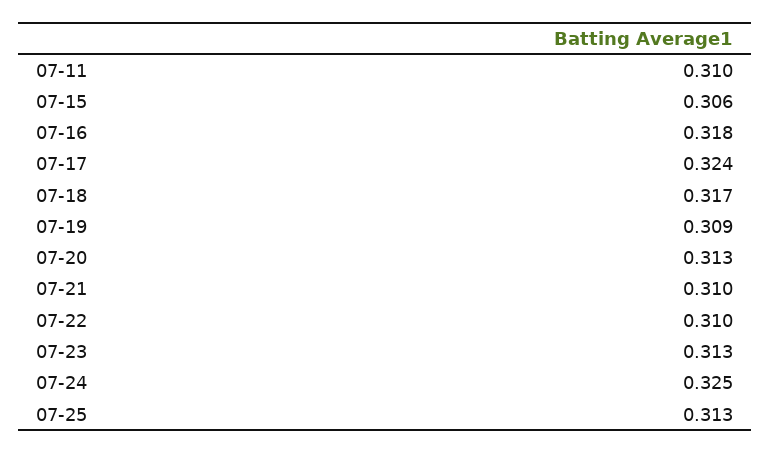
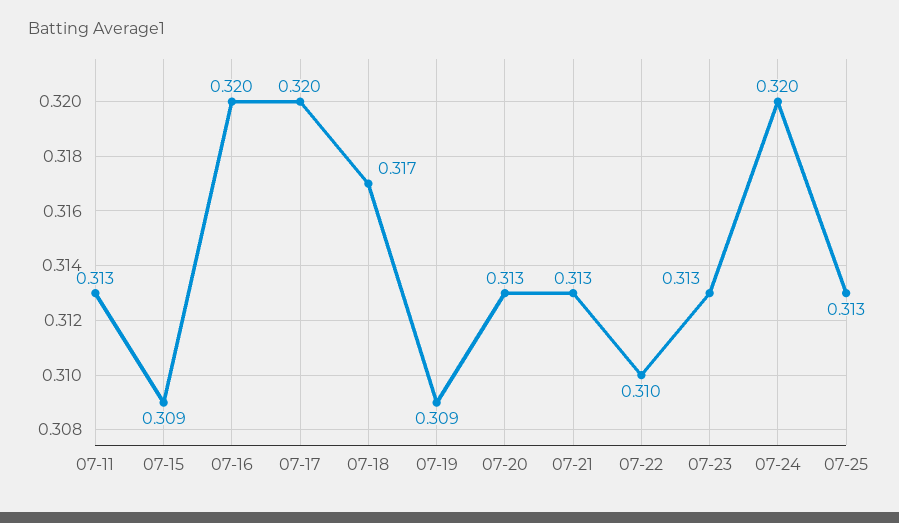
07-11: 0.31 -> 0.313
07-15: 0.306 -> 0.309
07-16: 0.318 -> 0.32
07-17: 0.324 -> 0.32
07-21: 0.31 -> 0.313
07-24: 0.325 -> 0.32

